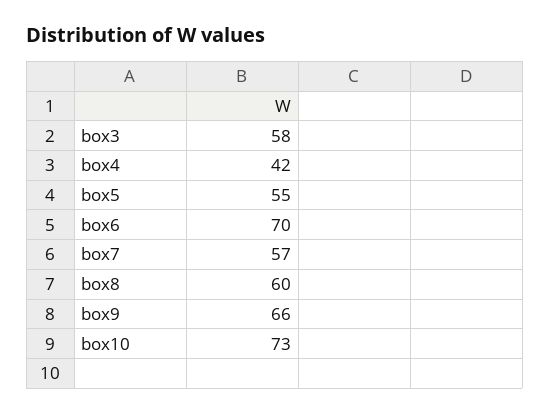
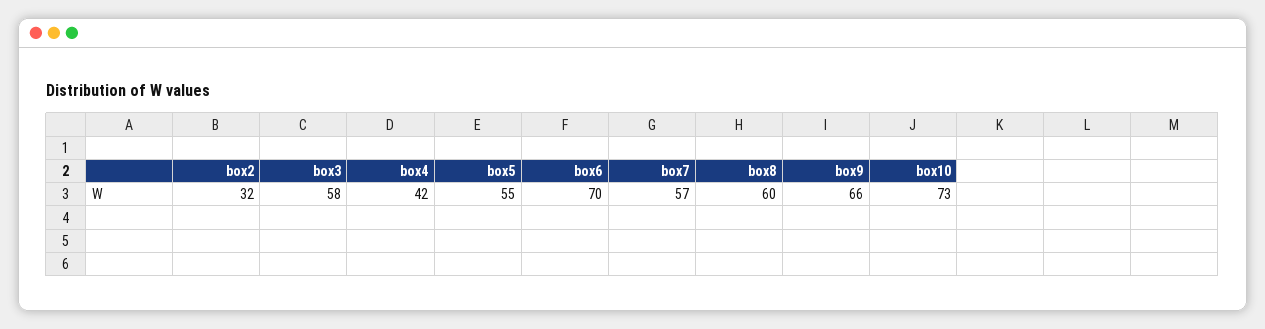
box2: none -> 32

